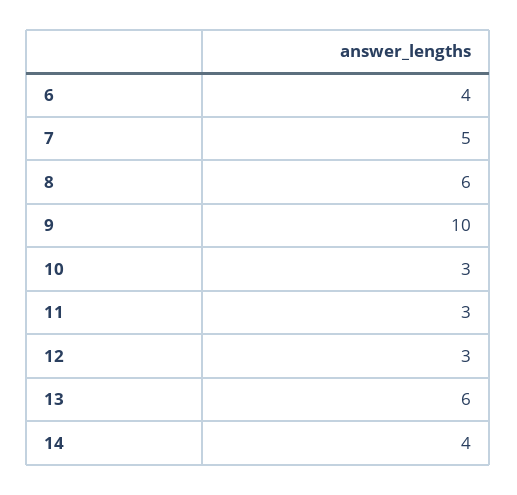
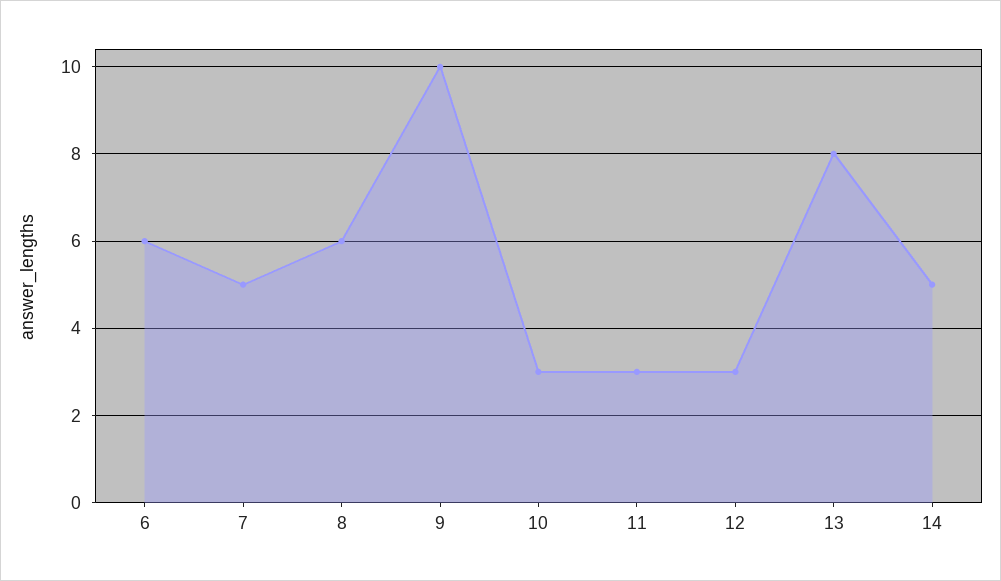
6: 4 -> 6
13: 6 -> 8
14: 4 -> 5

